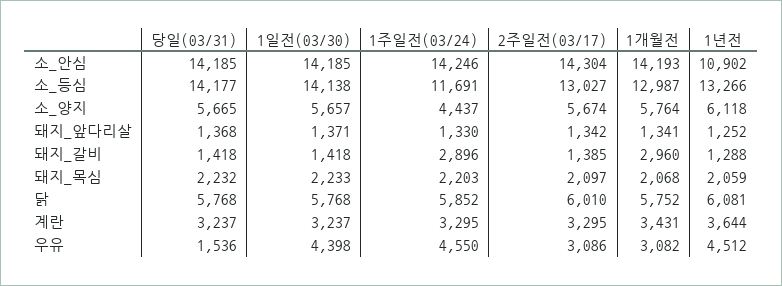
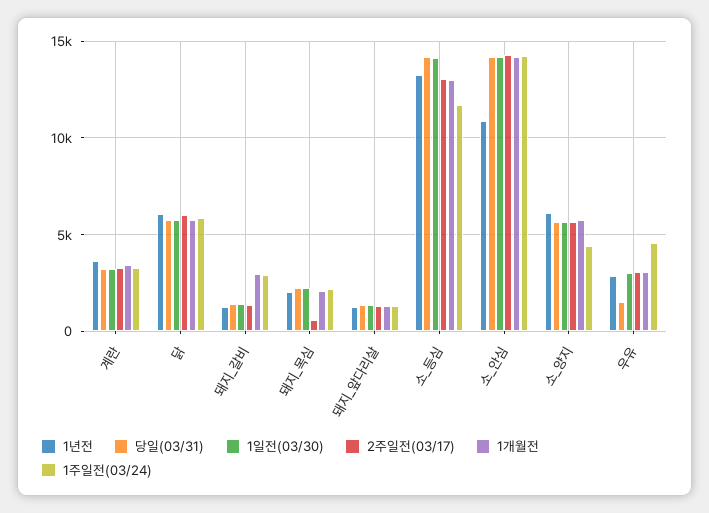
2주일전(03/17), 돼지_목심: 2097 -> 500
1일전(03/30), 우유: 4398 -> 3000
1년전, 우유: 4512 -> 3000

